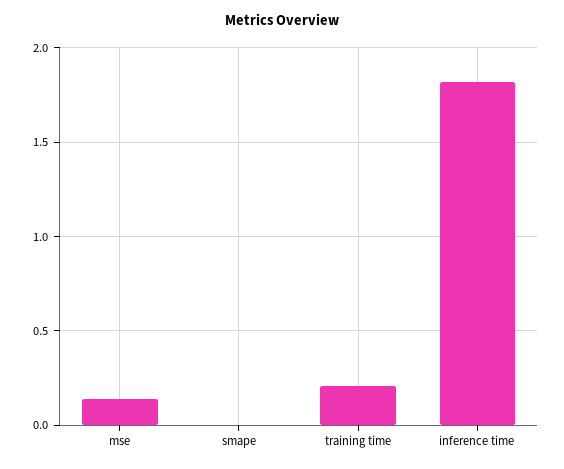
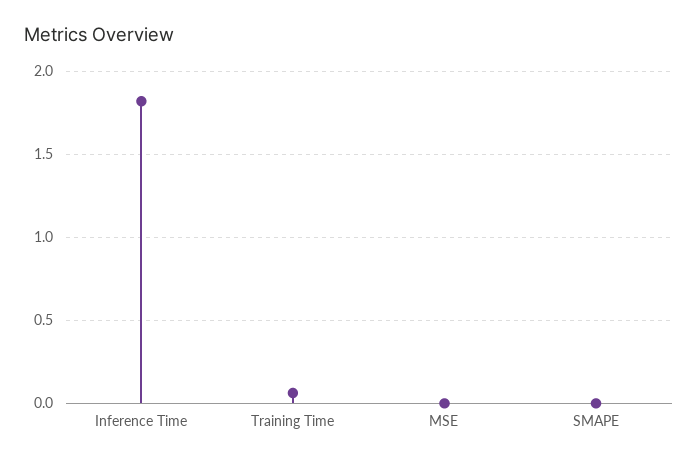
mse: 0.15 -> 0
training time: 0.2 -> 0.05

